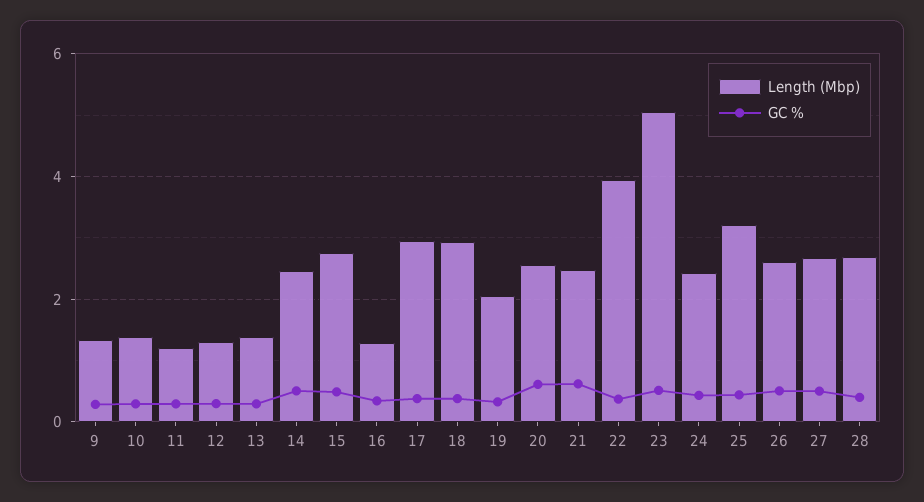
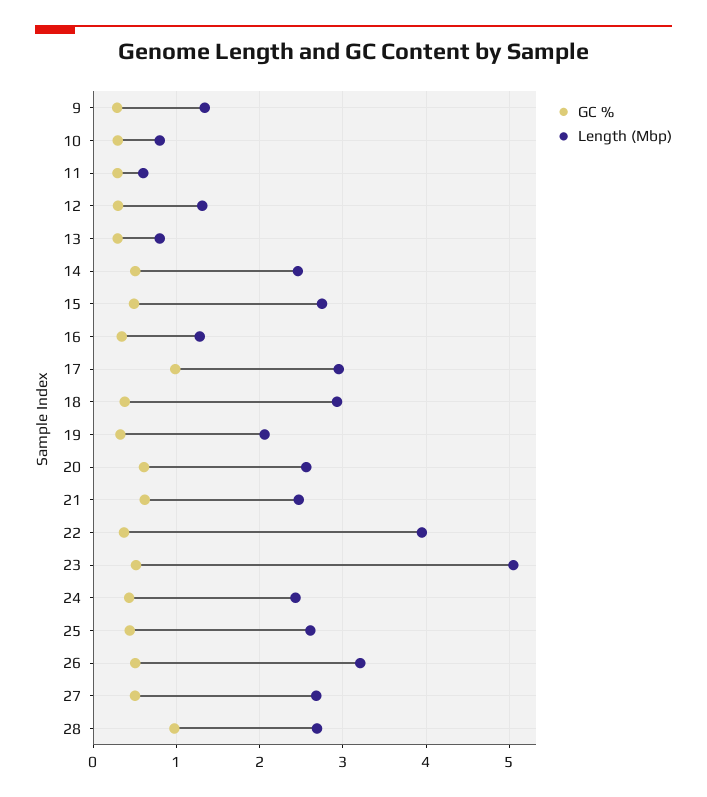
Length (Mbp), 10: 1.4 -> 0.8
Length (Mbp), 11: 1.2 -> 0.6
Length (Mbp), 13: 1.4 -> 0.8
GC %, 17: 0.4 -> 1
Length (Mbp), 25: 3.2 -> 2.6
Length (Mbp), 26: 2.6 -> 3.2
GC %, 28: 0.4 -> 1

